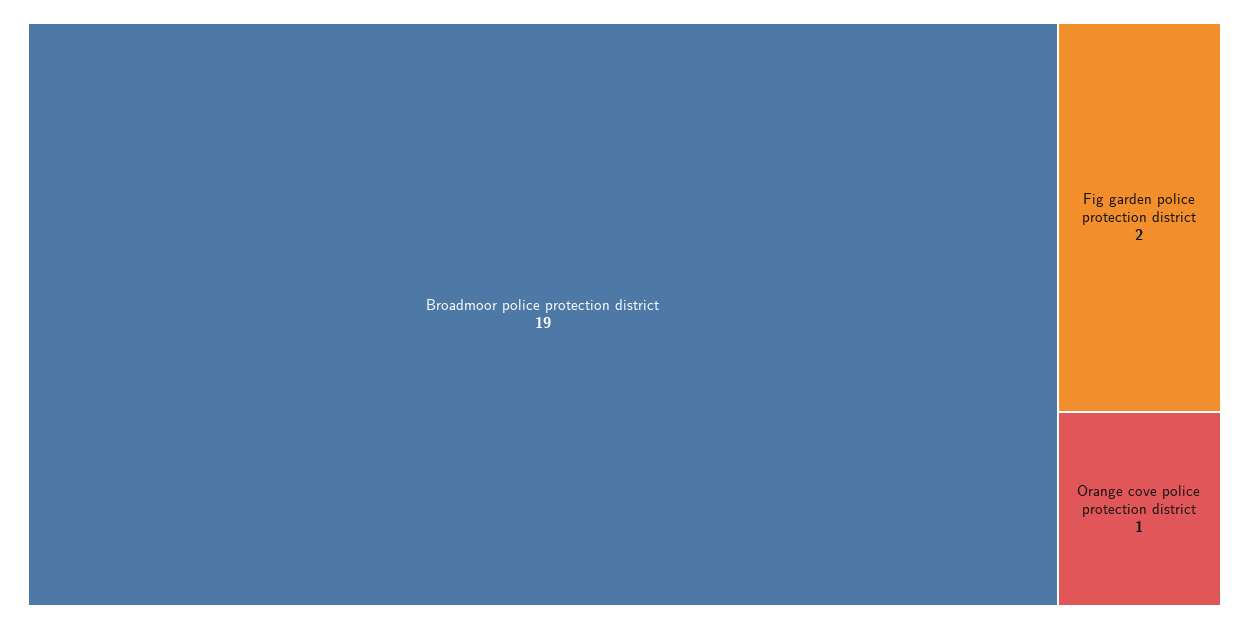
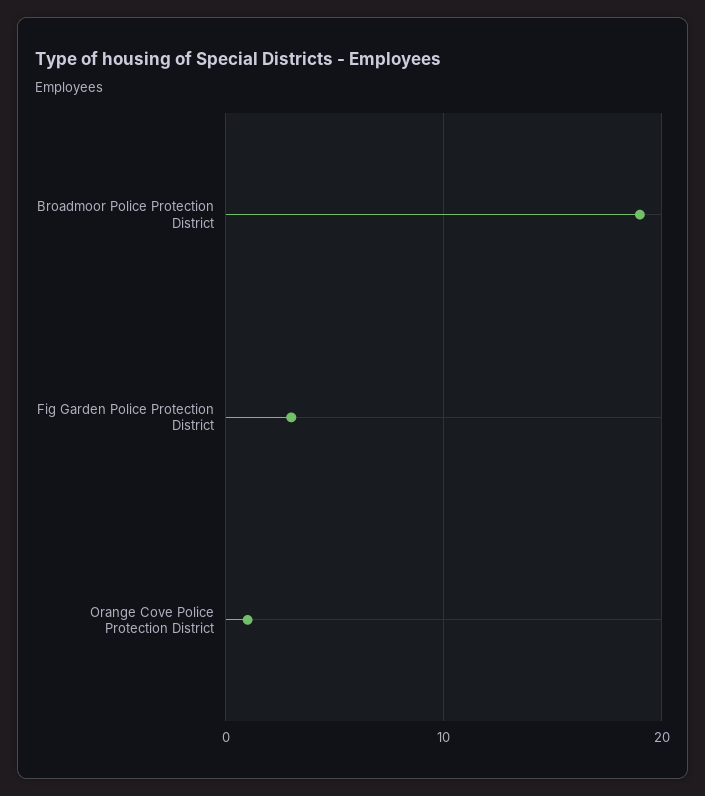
Fig garden police protection district: 2 -> 3

